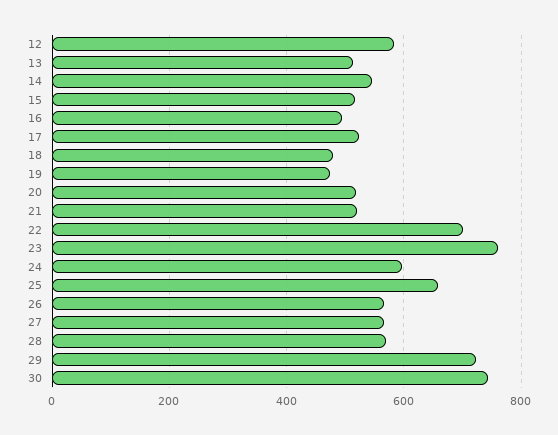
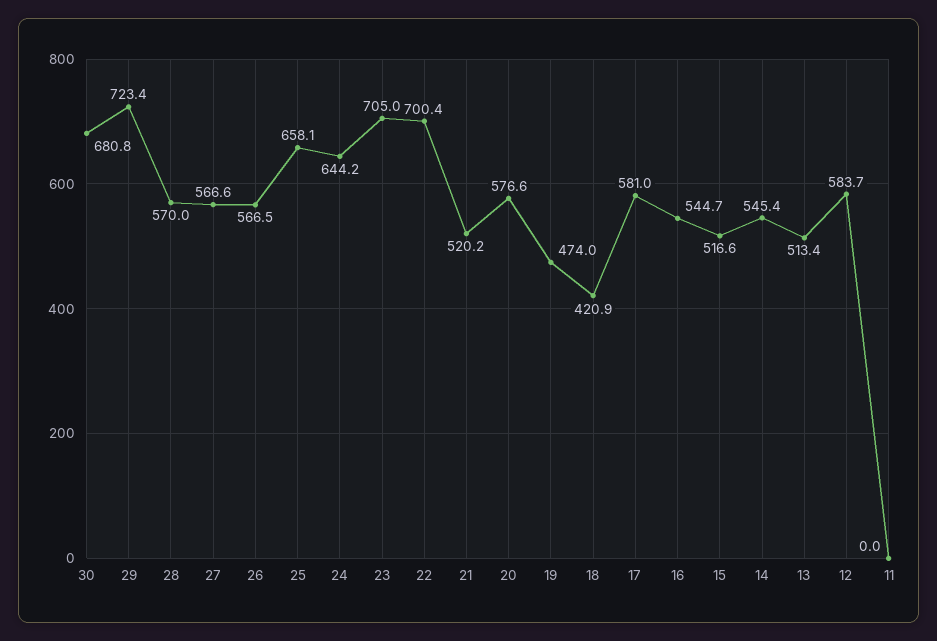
16: 500 -> 544.7
17: 520 -> 581
18: 480 -> 420.9
20: 520 -> 576.6
23: 760 -> 705
24: 600 -> 644.2
30: 740 -> 680.8
11: none -> 0

